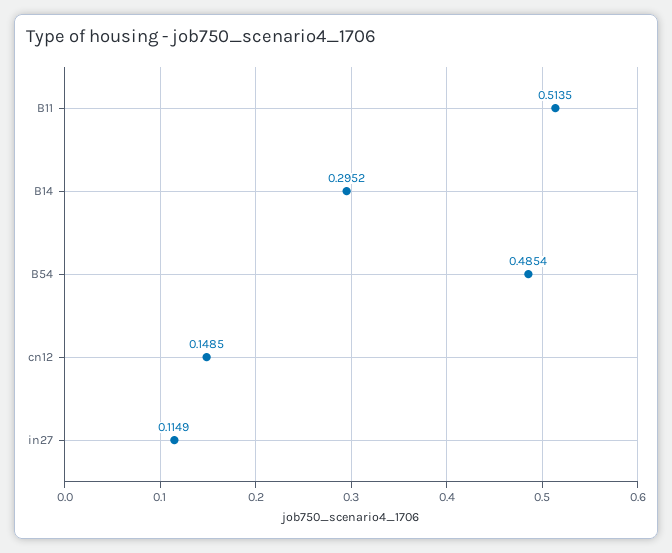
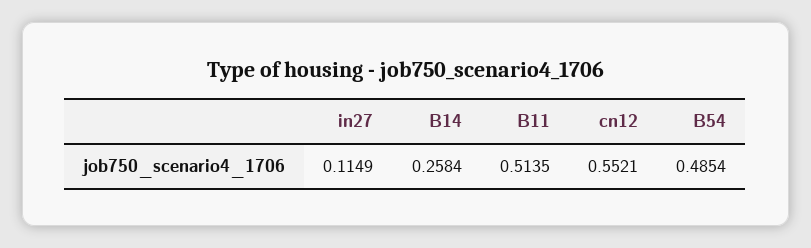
B14: 0.2952 -> 0.2584
cn12: 0.1485 -> 0.5521

